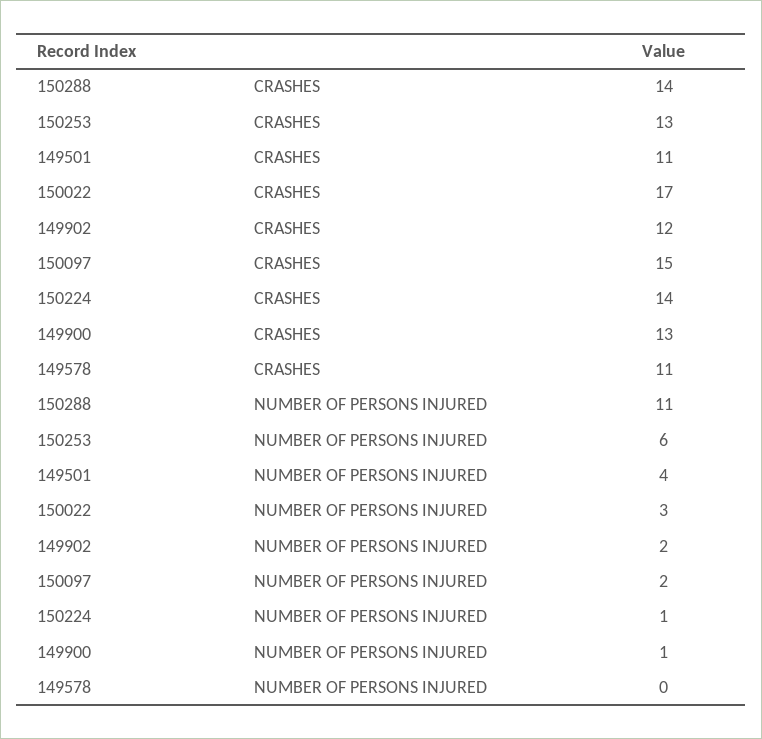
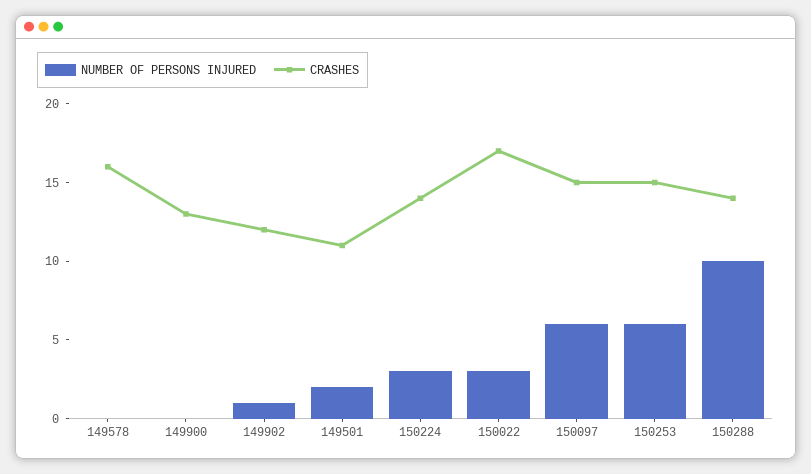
CRASHES, 150253: 13 -> 15
CRASHES, 149578: 11 -> 16
NUMBER OF PERSONS INJURED, 150288: 11 -> 10
NUMBER OF PERSONS INJURED, 149501: 4 -> 2
NUMBER OF PERSONS INJURED, 149902: 2 -> 1
NUMBER OF PERSONS INJURED, 150097: 2 -> 6
NUMBER OF PERSONS INJURED, 150224: 1 -> 3
NUMBER OF PERSONS INJURED, 149900: 1 -> 0

